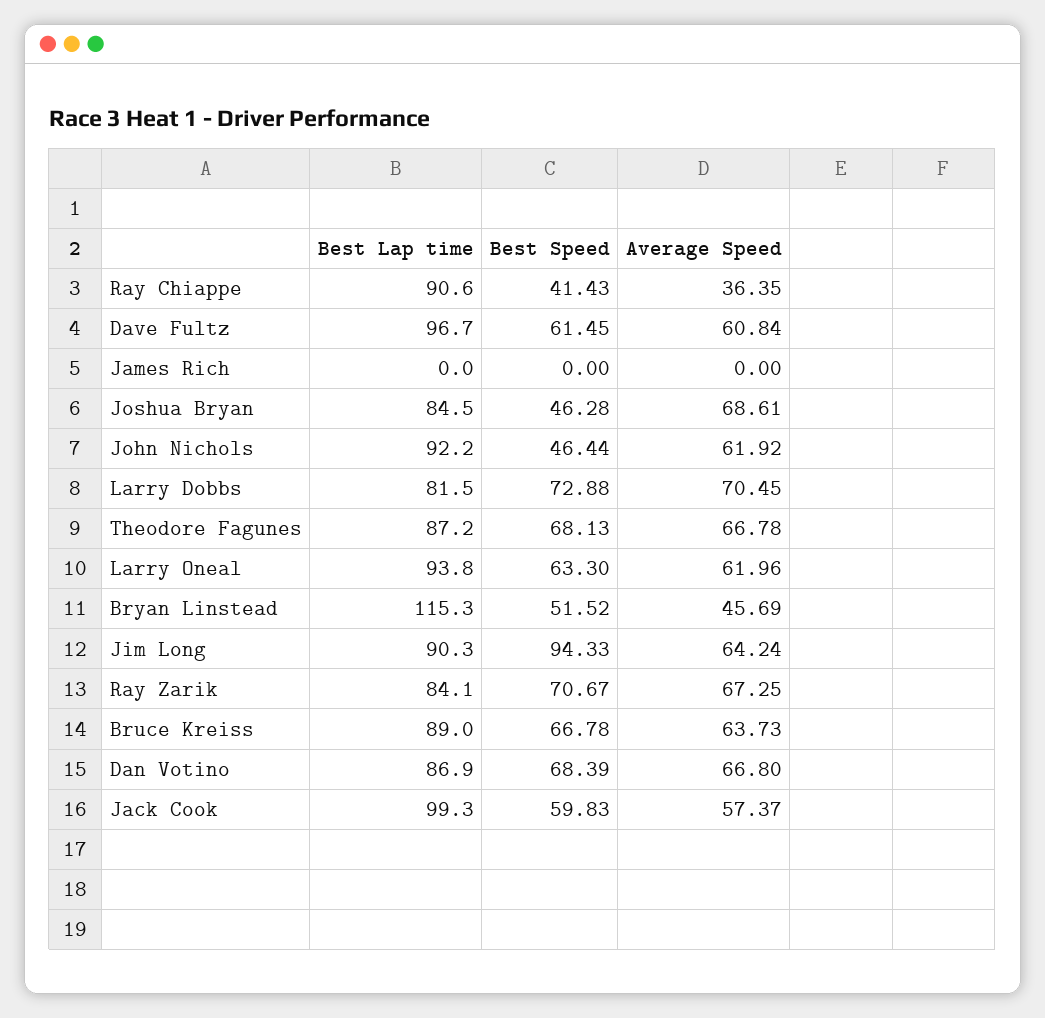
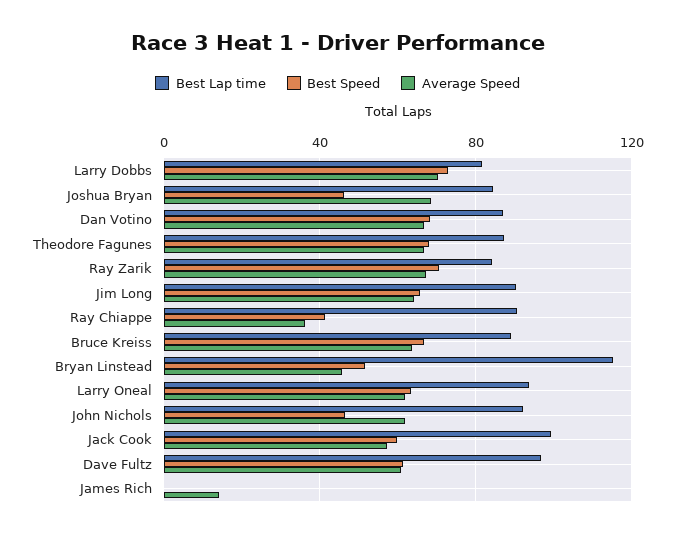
Average Speed, James Rich: 0 -> 15
Best Speed, Jim Long: 94.33 -> 65

